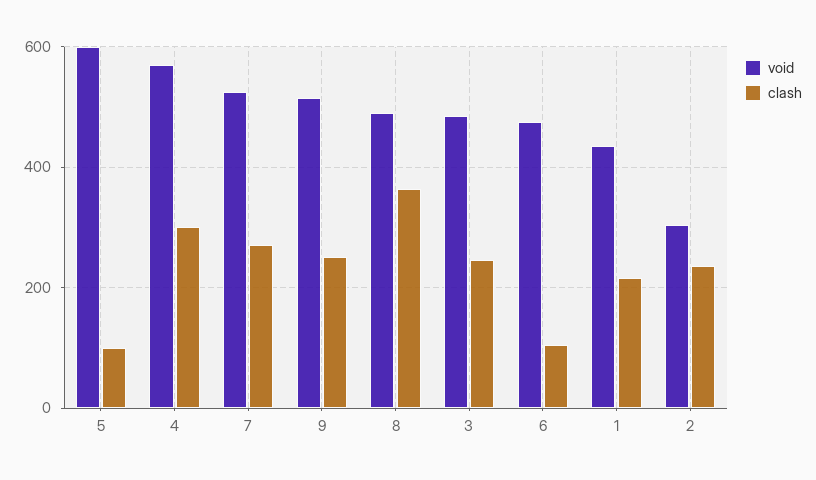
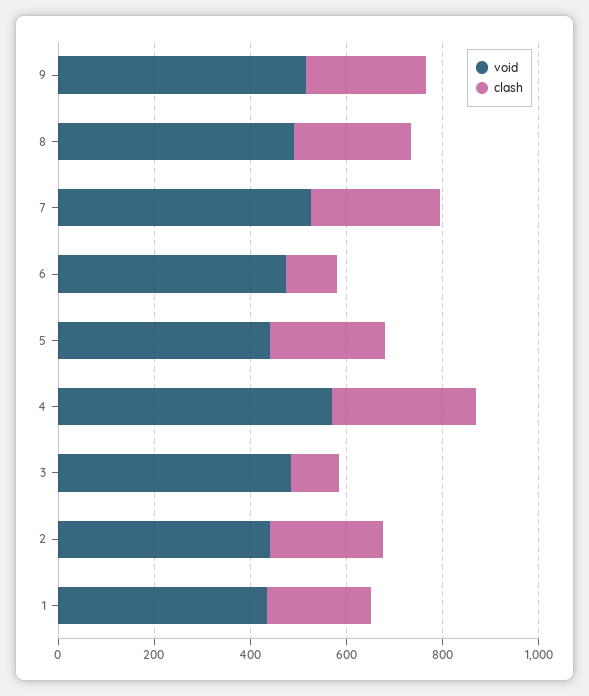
void, 5: 600 -> 450
clash, 5: 100 -> 250
clash, 8: 360 -> 250
clash, 3: 240 -> 100
void, 2: 300 -> 450

